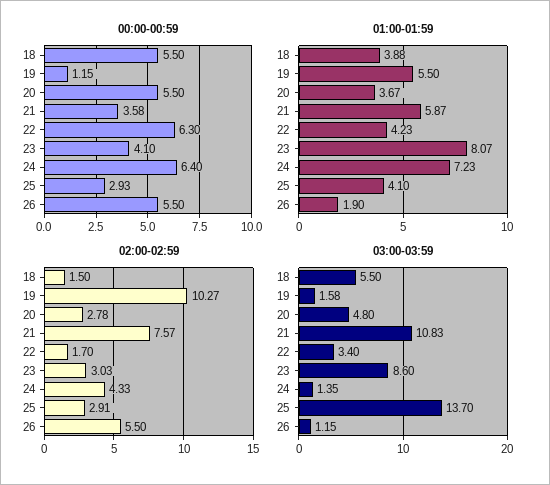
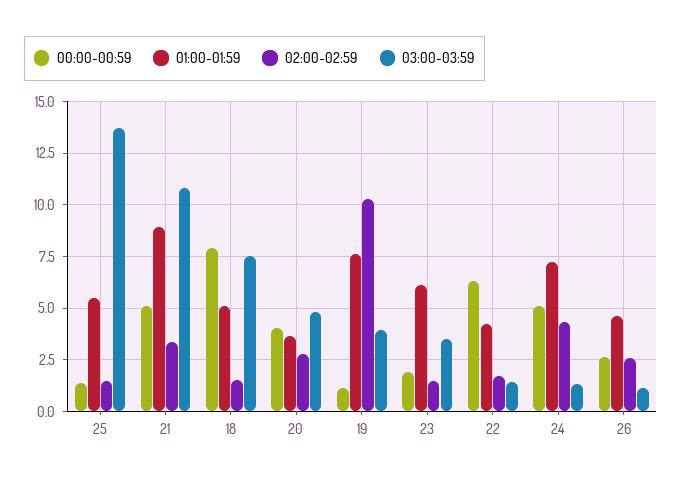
00:00-00:59, 18: 5.5 -> 8
00:00-00:59, 20: 5.5 -> 4
00:00-00:59, 21: 3.58 -> 5
00:00-00:59, 23: 4.1 -> 2
00:00-00:59, 24: 6.4 -> 5
00:00-00:59, 25: 2.93 -> 1.5
00:00-00:59, 26: 5.5 -> 2.5
01:00-01:59, 18: 3.88 -> 5
01:00-01:59, 19: 5.5 -> 7.5
01:00-01:59, 21: 5.87 -> 9
01:00-01:59, 23: 8.07 -> 6
01:00-01:59, 25: 4.1 -> 5.5
01:00-01:59, 26: 1.9 -> 4.5
02:00-02:59, 21: 7.57 -> 3.5
02:00-02:59, 23: 3.03 -> 1.5
02:00-02:59, 25: 2.91 -> 1.5
02:00-02:59, 26: 5.5 -> 2.5
03:00-03:59, 18: 5.5 -> 7.5
03:00-03:59, 19: 1.58 -> 4
03:00-03:59, 22: 3.4 -> 1.5
03:00-03:59, 23: 8.6 -> 3.5

